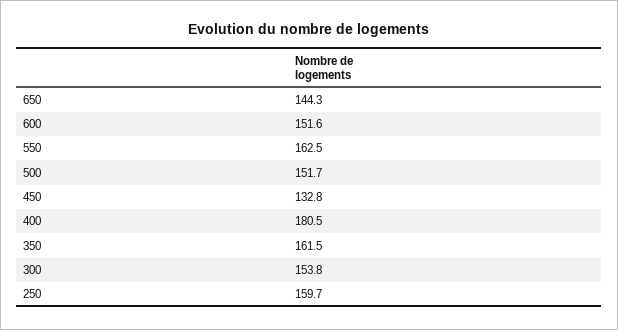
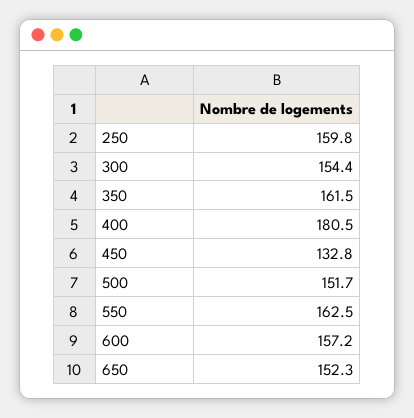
650: 144.3 -> 152.3
600: 151.6 -> 157.2
300: 153.8 -> 154.4
250: 159.7 -> 159.8

